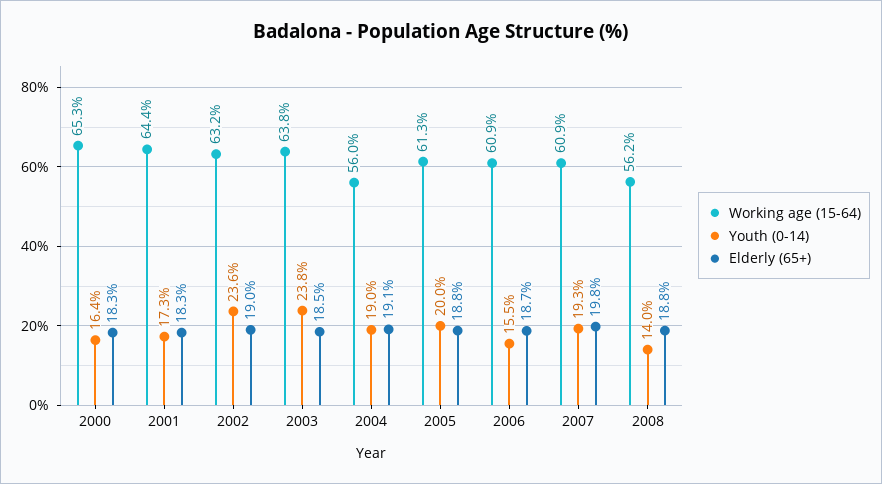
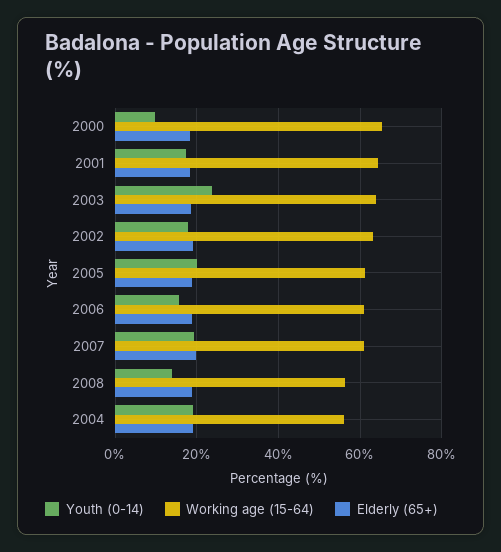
Youth (0-14), 2000: 16.4 -> 10
Youth (0-14), 2002: 23.6 -> 18

